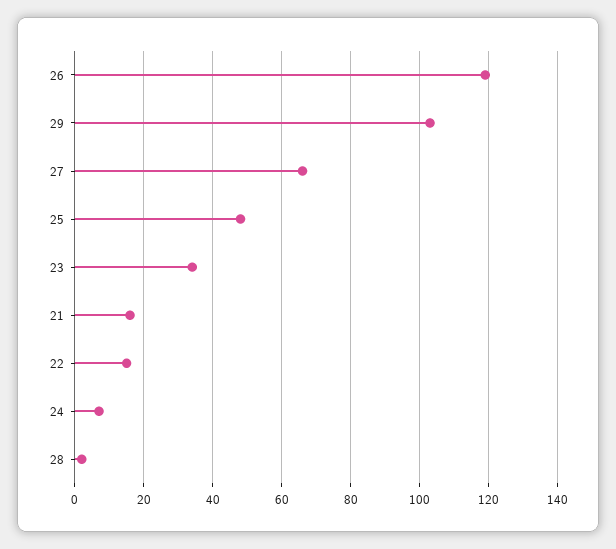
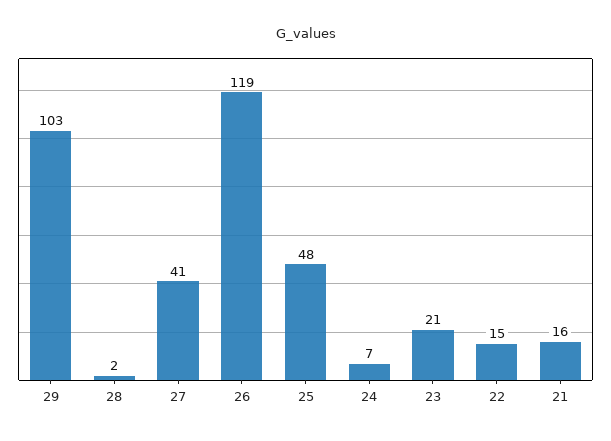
27: 65 -> 41
23: 35 -> 21

